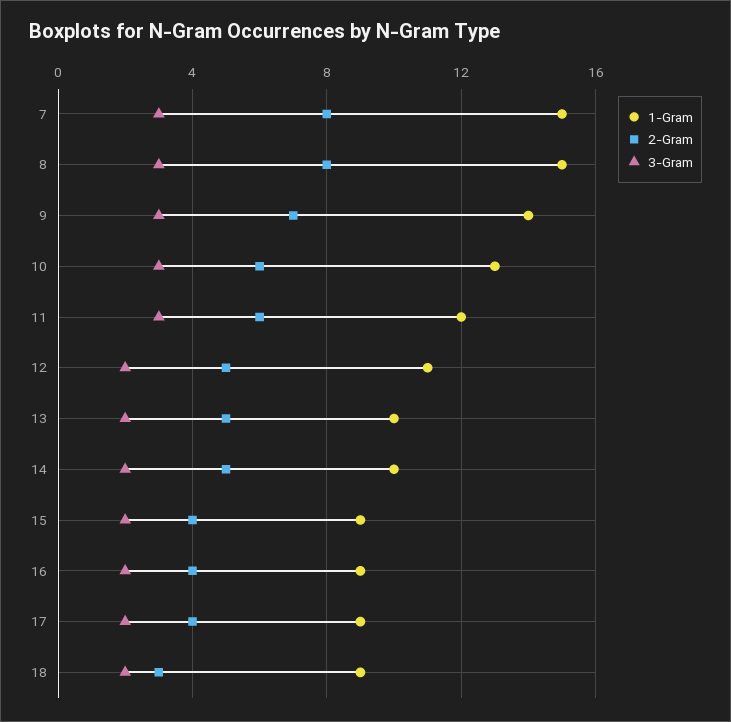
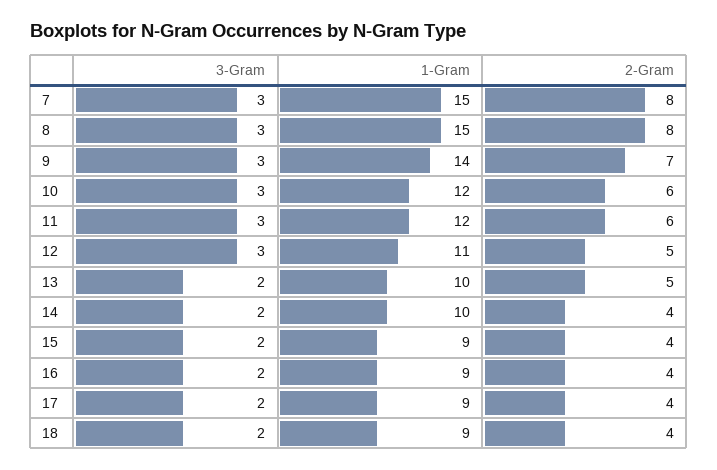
1-Gram, 10: 13 -> 12
3-Gram, 12: 2 -> 3
2-Gram, 14: 5 -> 4
2-Gram, 18: 3 -> 4

